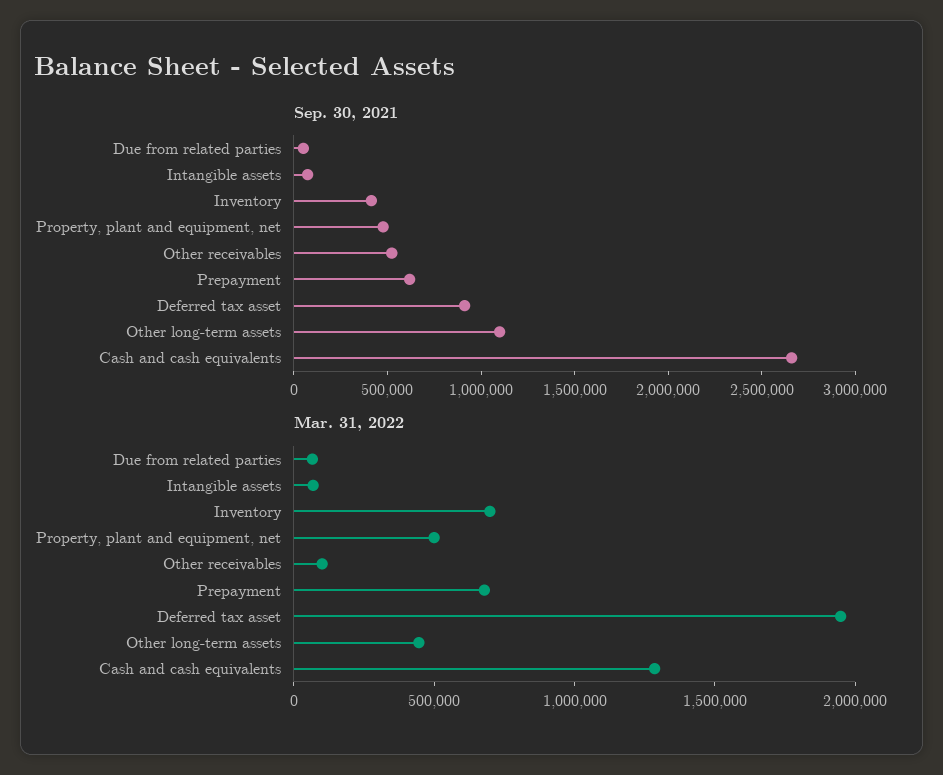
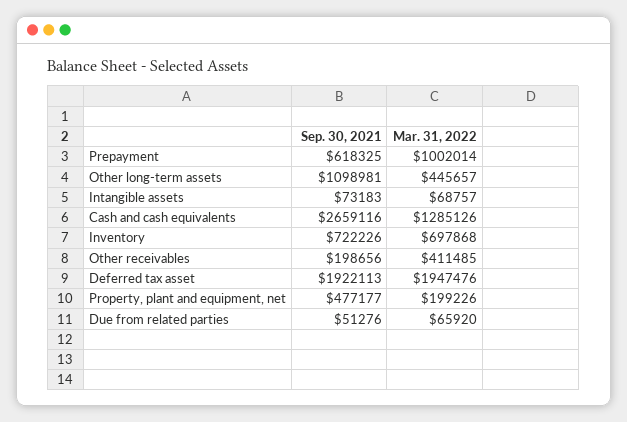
Sep. 30, 2021, Inventory: 400000 -> 722226
Sep. 30, 2021, Other receivables: 500000 -> 198656
Sep. 30, 2021, Deferred tax asset: 900000 -> 1922113
Mar. 31, 2022, Property, plant and equipment, net: 500000 -> 199226
Mar. 31, 2022, Other receivables: 100000 -> 411485
Mar. 31, 2022, Prepayment: 700000 -> 1002014

